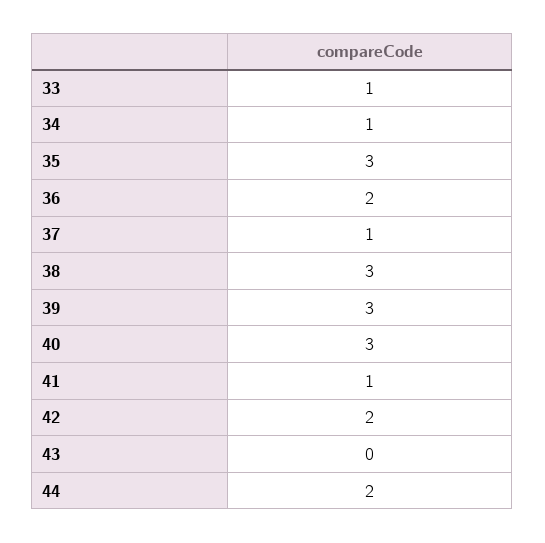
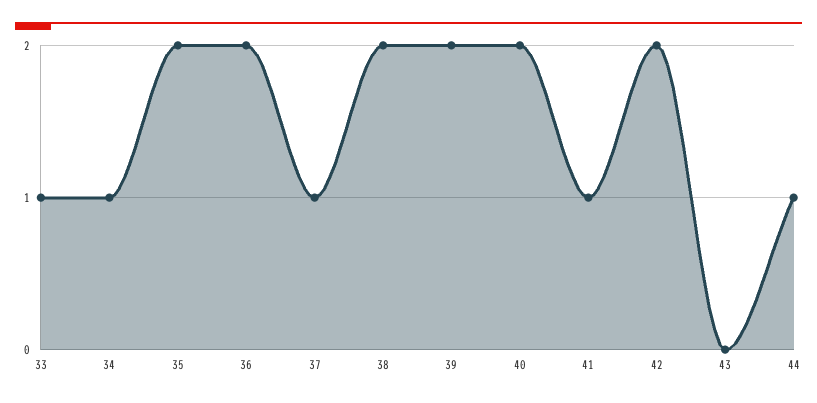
35: 3 -> 2
38: 3 -> 2
39: 3 -> 2
40: 3 -> 2
44: 2 -> 1

